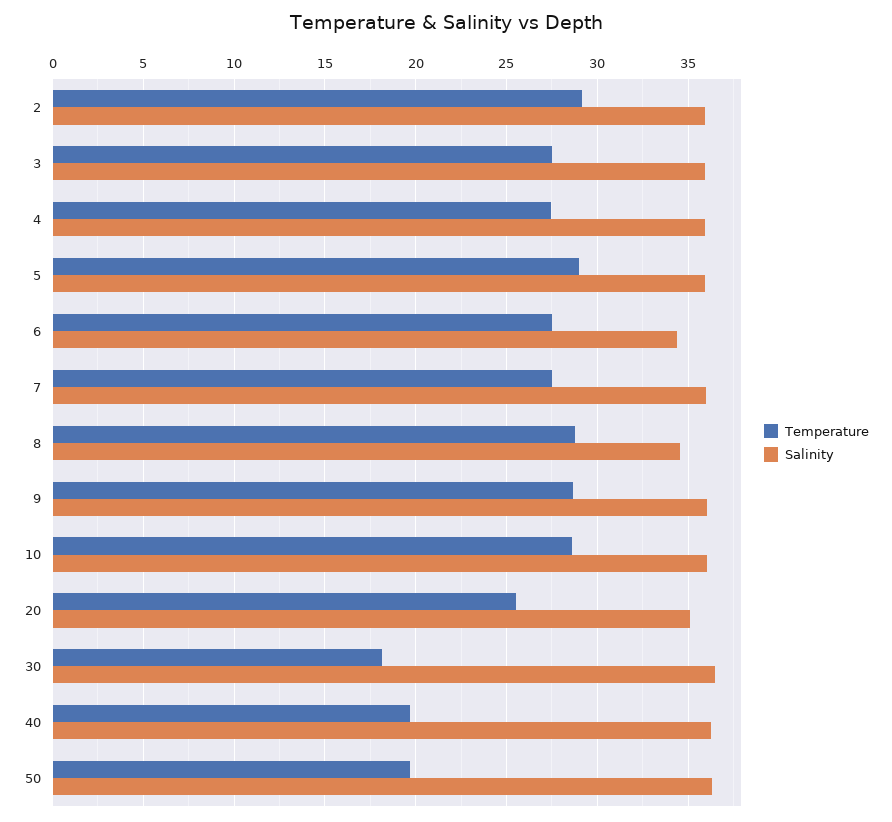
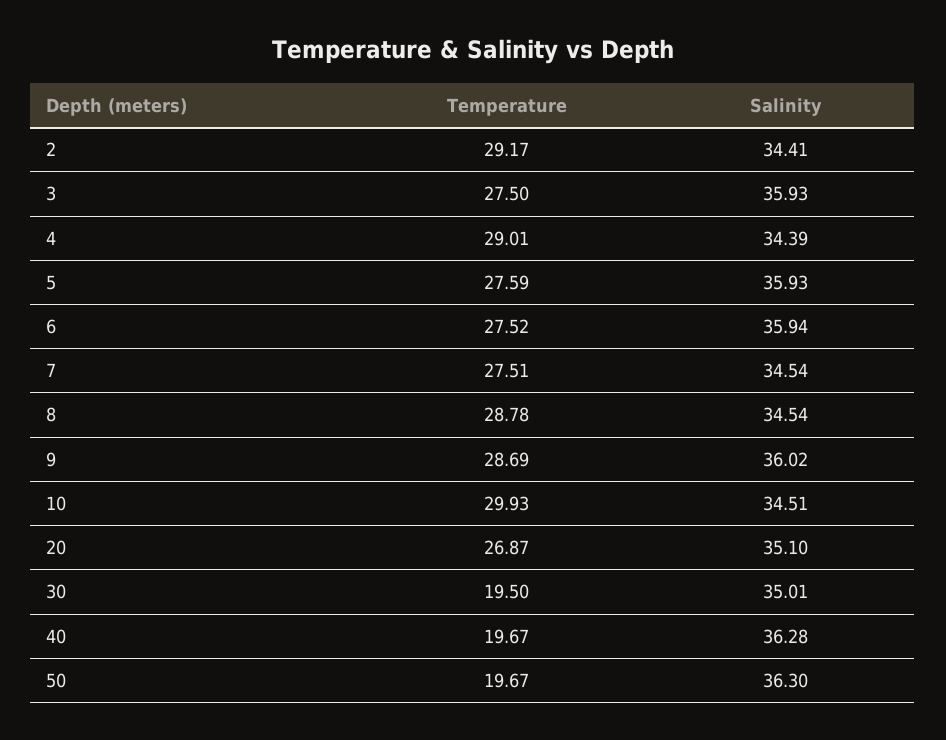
Salinity, 2: 36 -> 34.41
Temperature, 4: 27.5 -> 29.01
Salinity, 4: 36 -> 34.39
Temperature, 5: 29 -> 27.59
Salinity, 6: 34.5 -> 35.94
Salinity, 7: 36 -> 34.54
Temperature, 10: 28.5 -> 29.93
Salinity, 10: 36 -> 34.51
Temperature, 20: 25.5 -> 26.87
Temperature, 30: 18 -> 19.5
Salinity, 30: 36.5 -> 35.01

